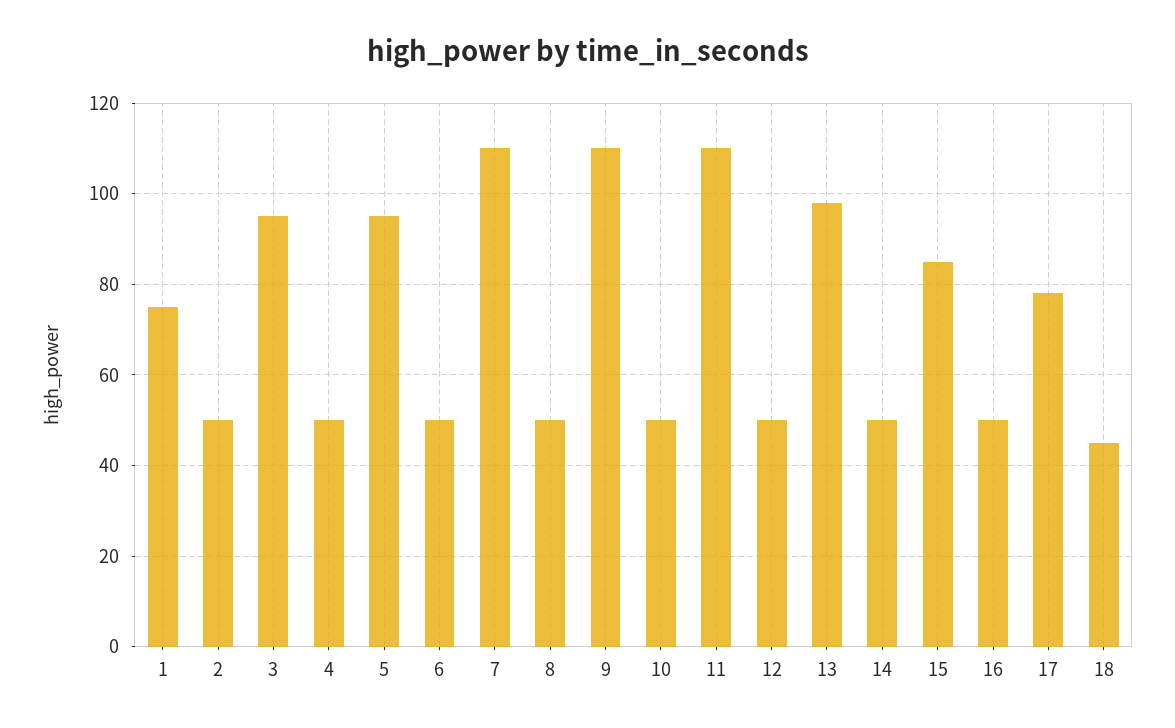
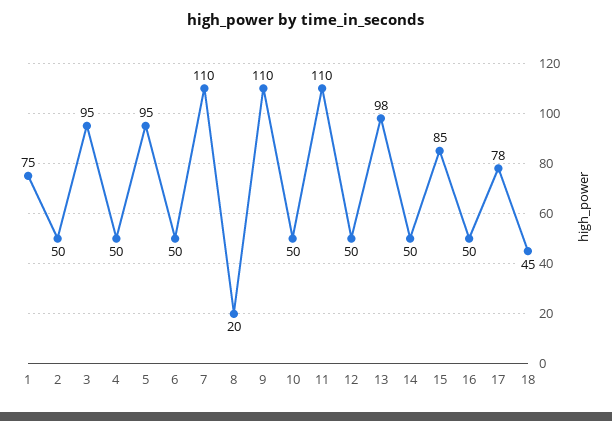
8: 50 -> 20

